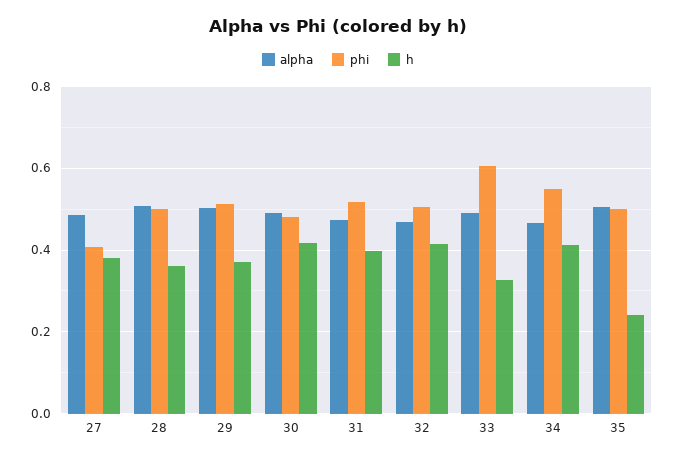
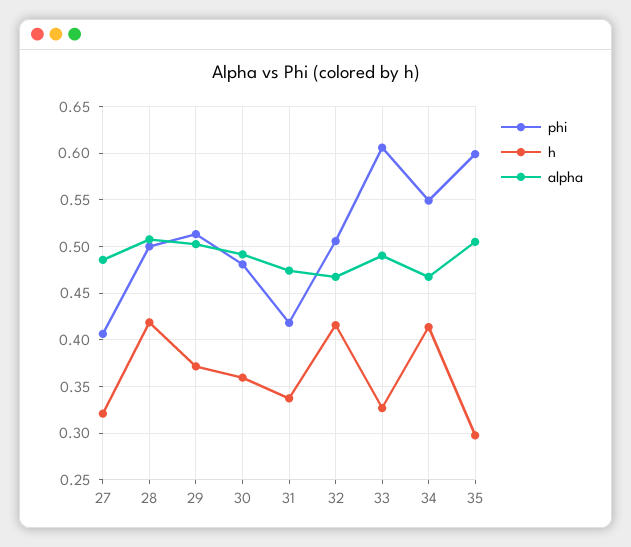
h, 27: 0.38 -> 0.32
h, 28: 0.36 -> 0.42
h, 30: 0.42 -> 0.36
phi, 31: 0.52 -> 0.42
h, 31: 0.4 -> 0.34
phi, 35: 0.5 -> 0.6
h, 35: 0.24 -> 0.3

